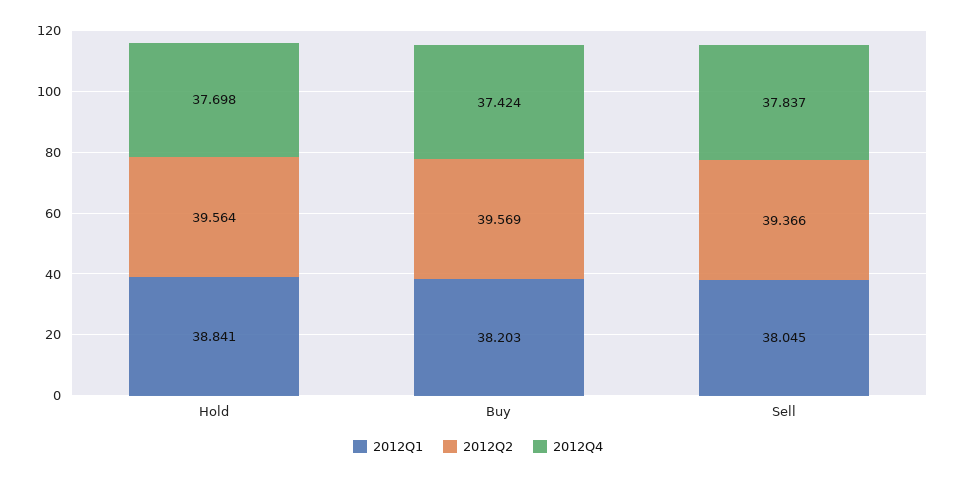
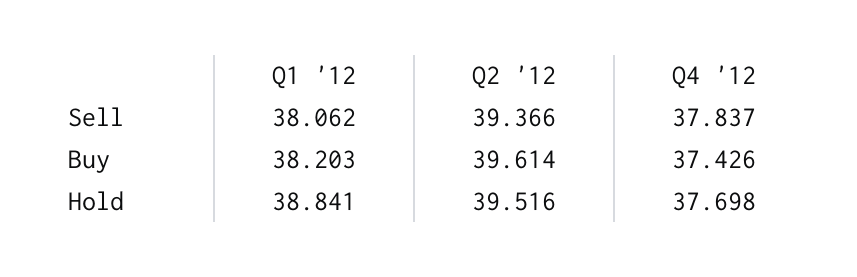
2012Q2, Hold: 39.564 -> 39.516
2012Q2, Buy: 39.569 -> 39.614
2012Q4, Buy: 37.424 -> 37.426
2012Q1, Sell: 38.045 -> 38.062

